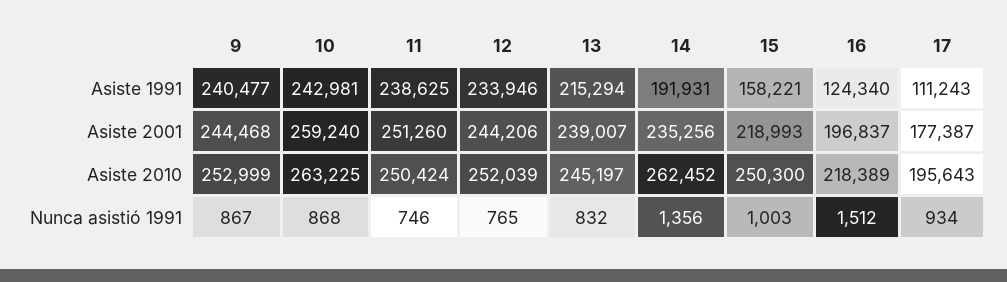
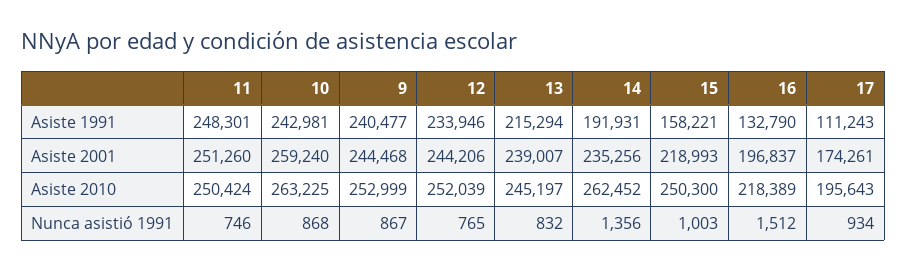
11, Asiste 1991: 238625 -> 248301
16, Asiste 1991: 124340 -> 132790
17, Asiste 2001: 177387 -> 174261

